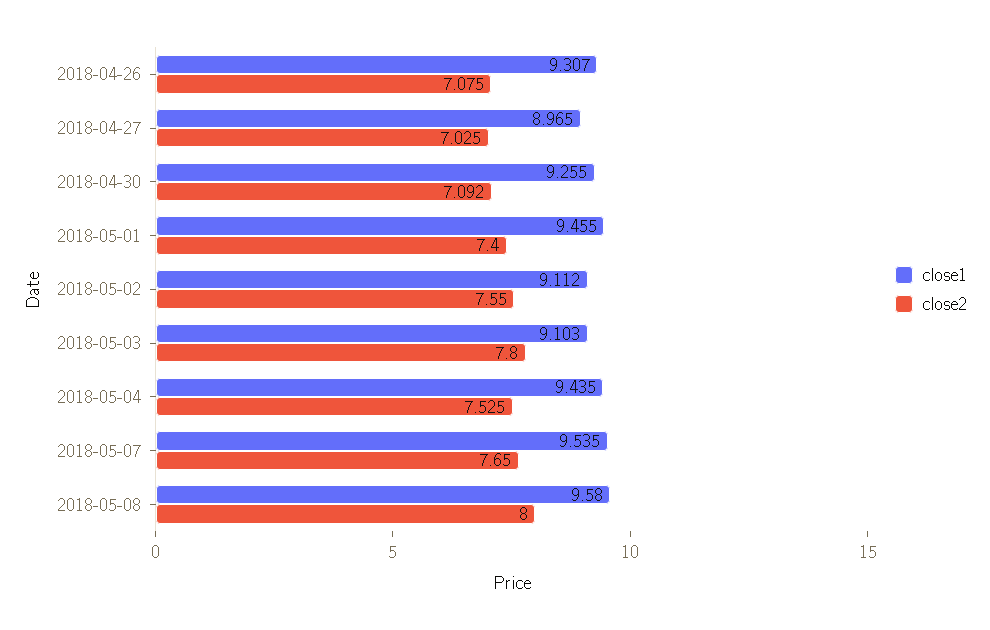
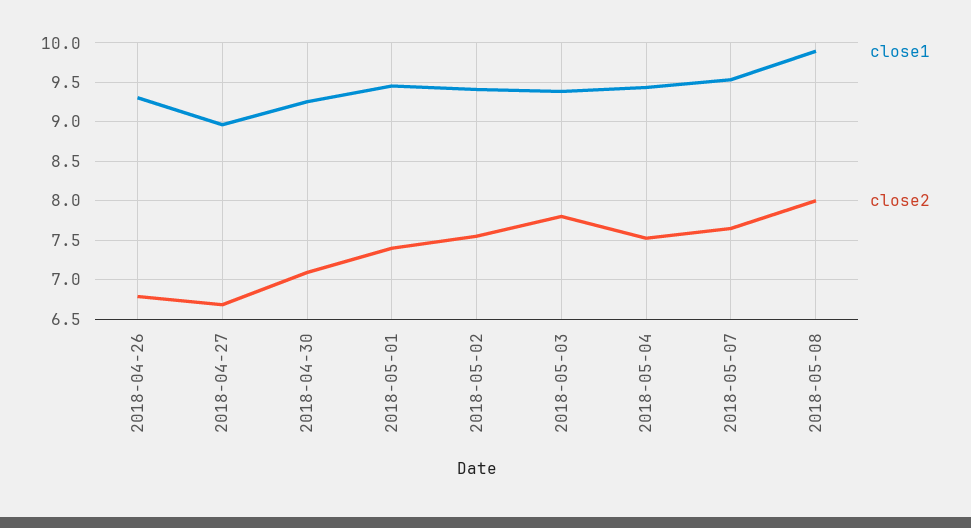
close2, 2018-04-26: 7.075 -> 6.8
close2, 2018-04-27: 7.025 -> 6.7
close1, 2018-05-02: 9.112 -> 9.4
close1, 2018-05-03: 9.103 -> 9.4
close1, 2018-05-08: 9.58 -> 9.9

